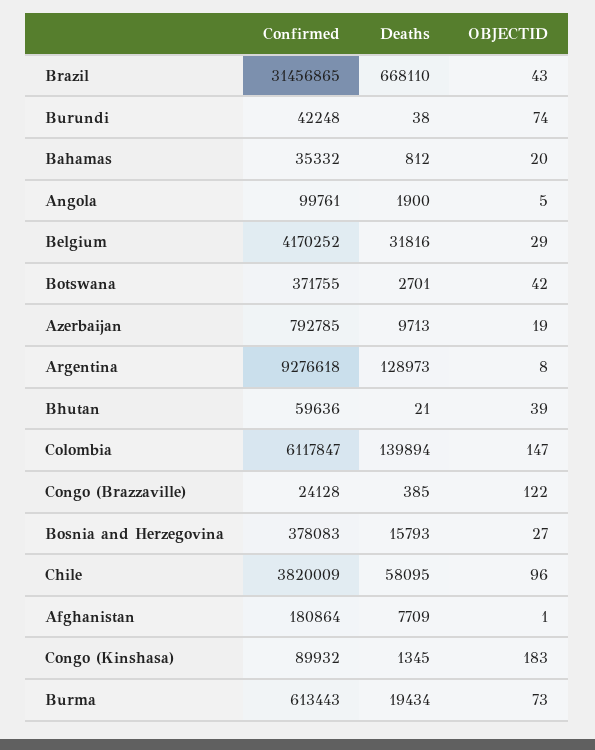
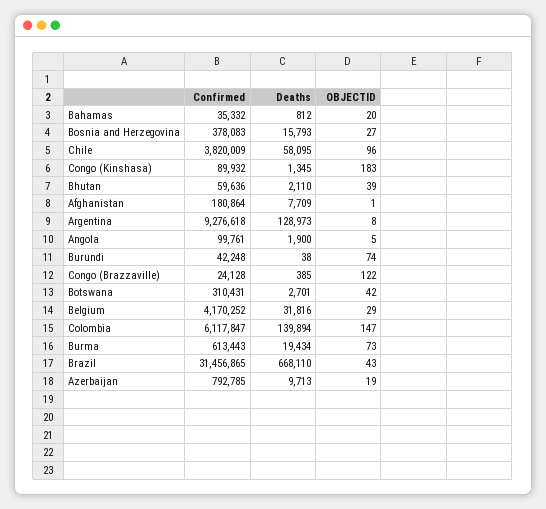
Confirmed, Botswana: 371755 -> 310431
Deaths, Bhutan: 21 -> 2110

